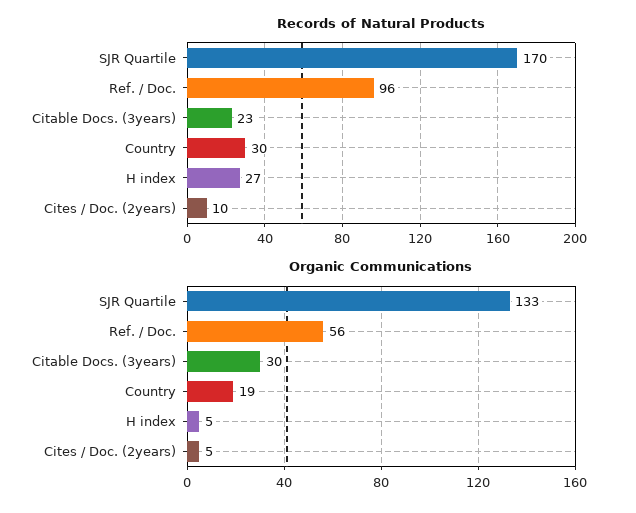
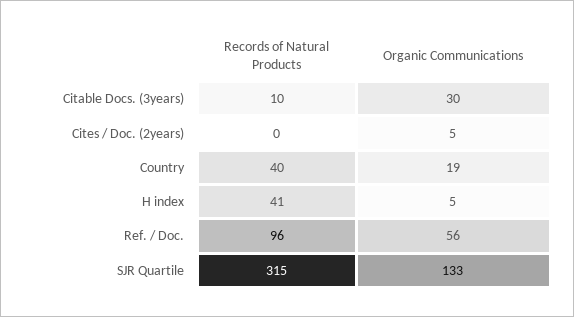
Records of Natural Products, SJR Quartile: 170 -> 315
Records of Natural Products, Citable Docs. (3years): 23 -> 10
Records of Natural Products, Country: 30 -> 40
Records of Natural Products, H index: 27 -> 41
Records of Natural Products, Cites / Doc. (2years): 10 -> 0

